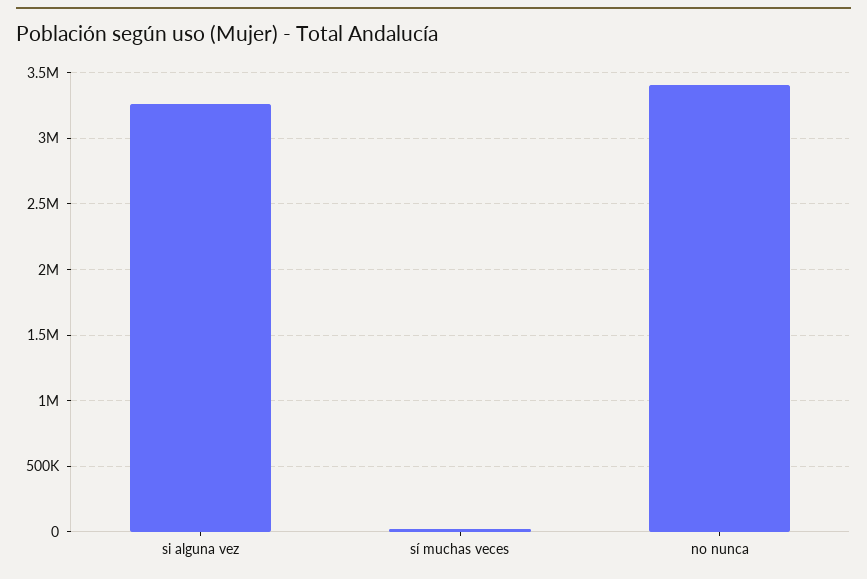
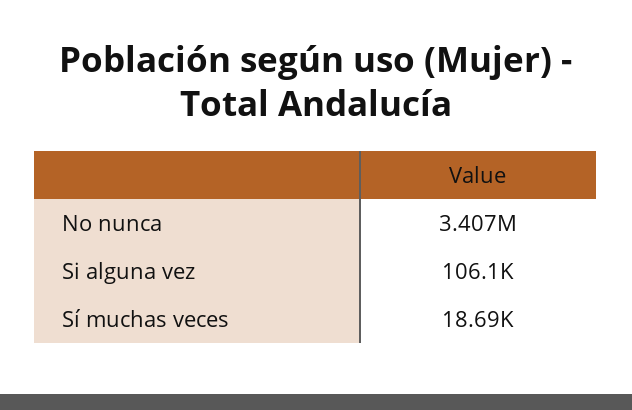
si alguna vez: 3250000 -> 106100

